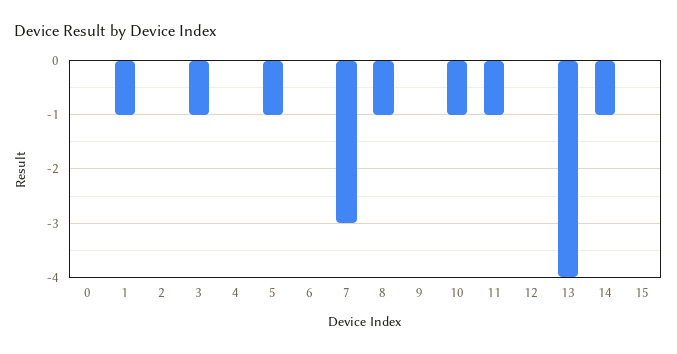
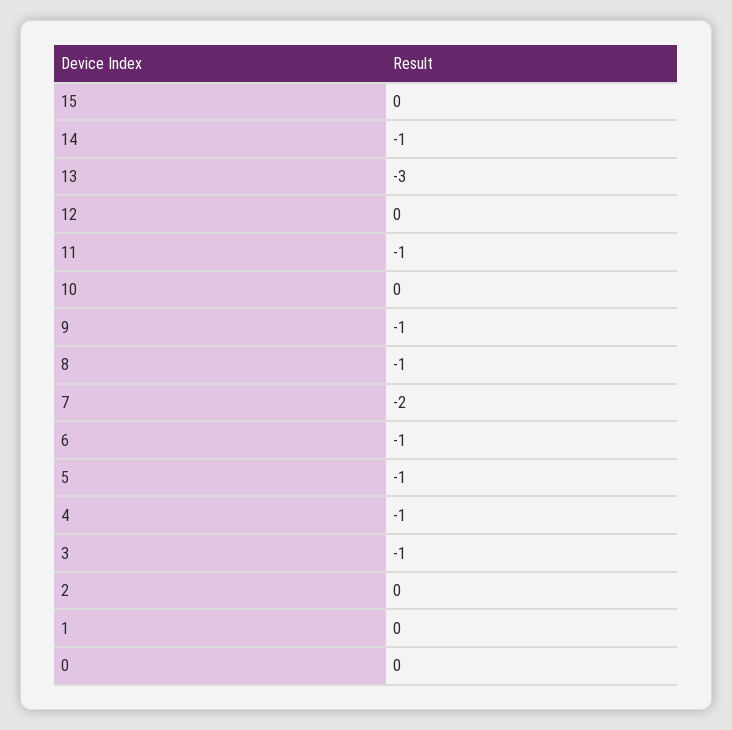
1: -1 -> 0
4: 0 -> -1
6: 0 -> -1
7: -3 -> -2
9: 0 -> -1
10: -1 -> 0
13: -4 -> -3

